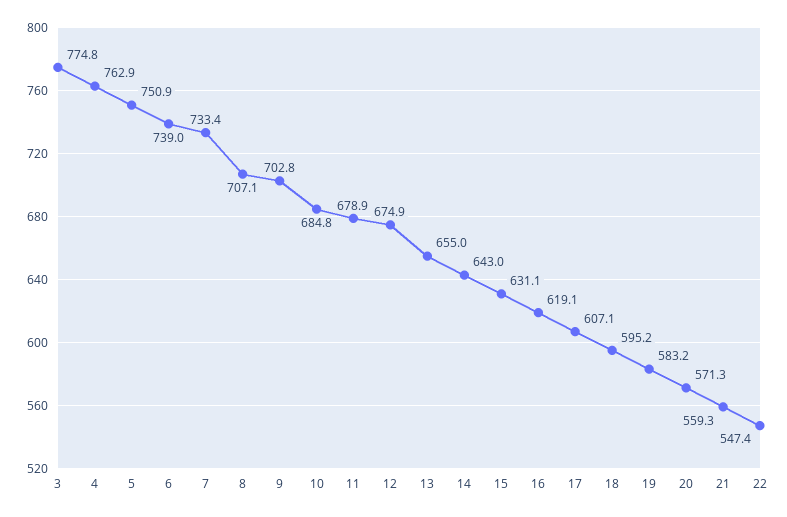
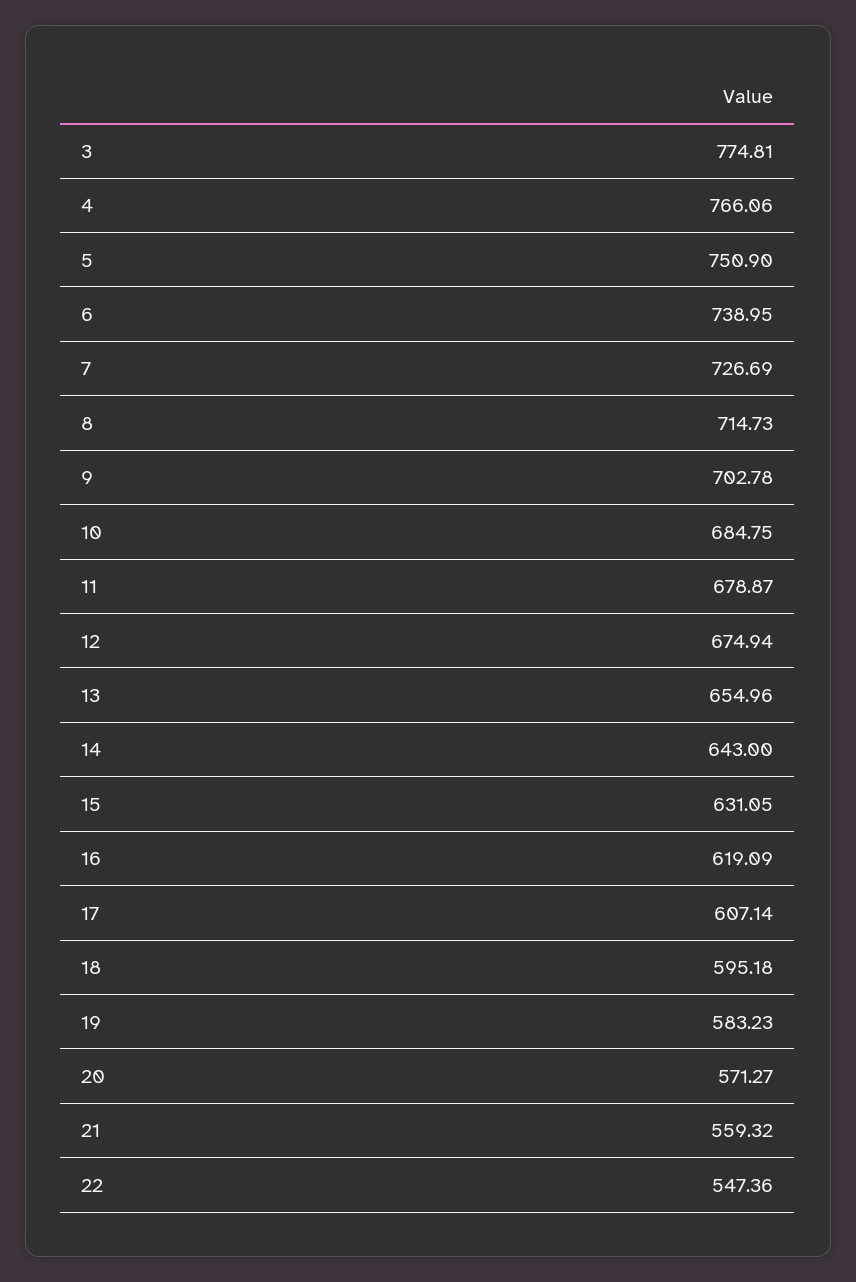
4: 762.9 -> 766.06
7: 733.4 -> 726.69
8: 707.1 -> 714.73

